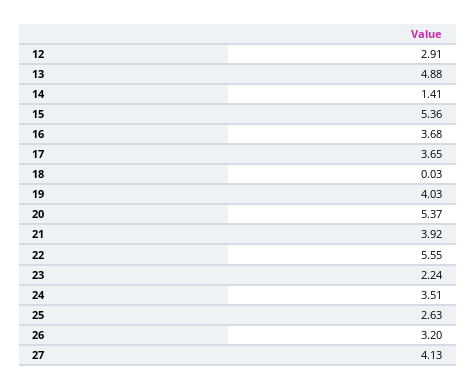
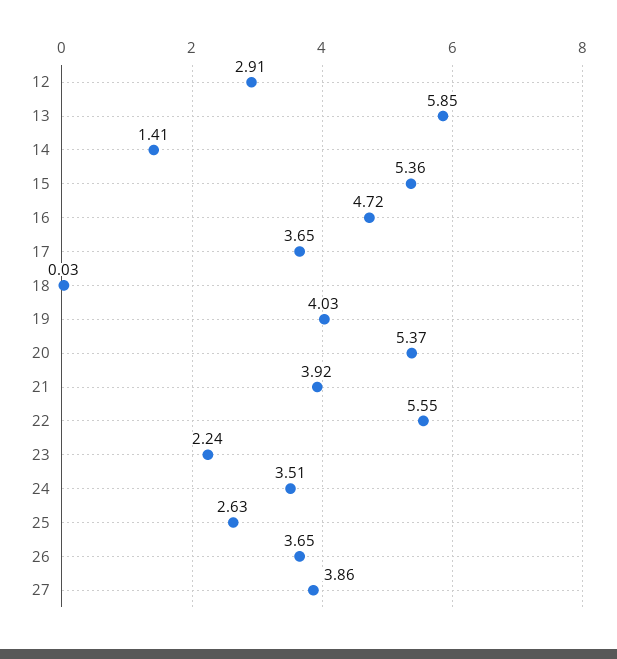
13: 4.88 -> 5.85
16: 3.68 -> 4.72
26: 3.2 -> 3.65
27: 4.13 -> 3.86

